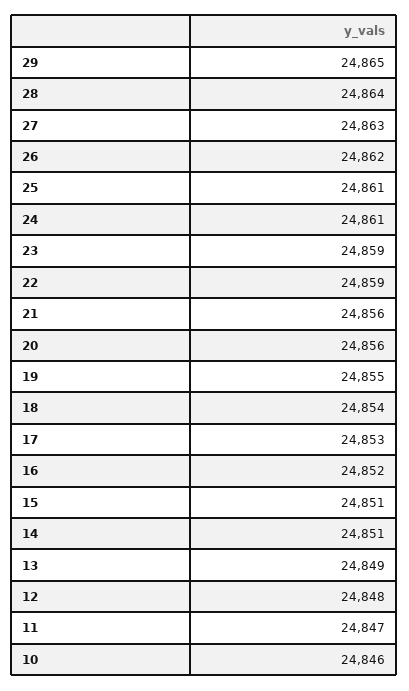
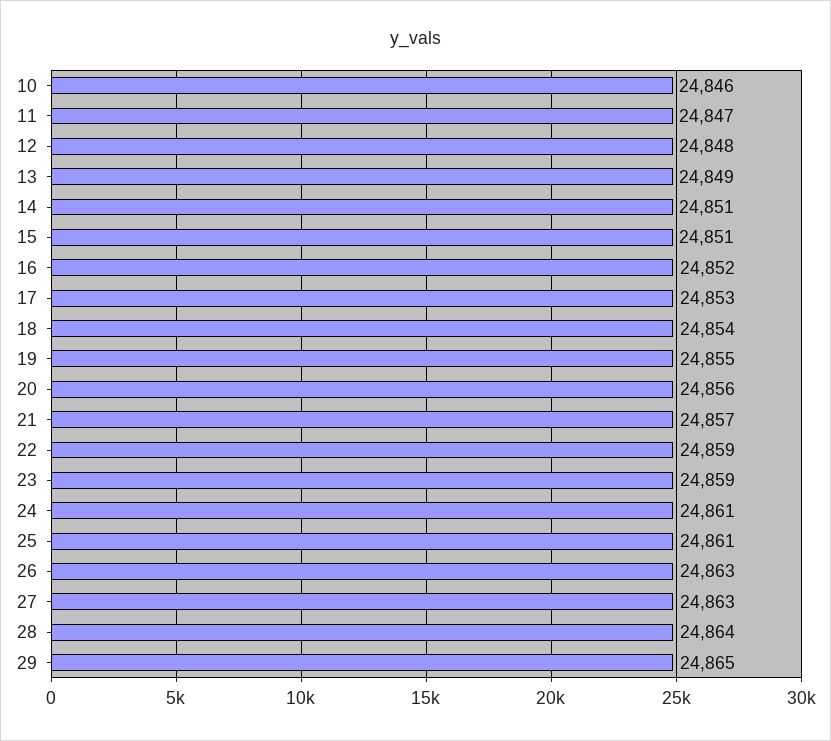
26: 24862 -> 24863
21: 24856 -> 24857

